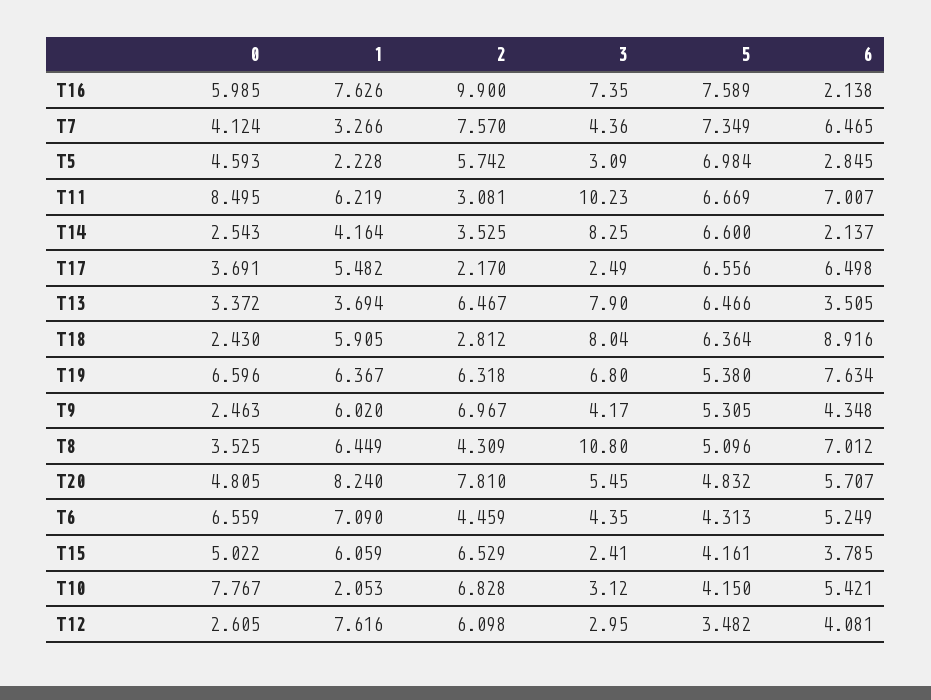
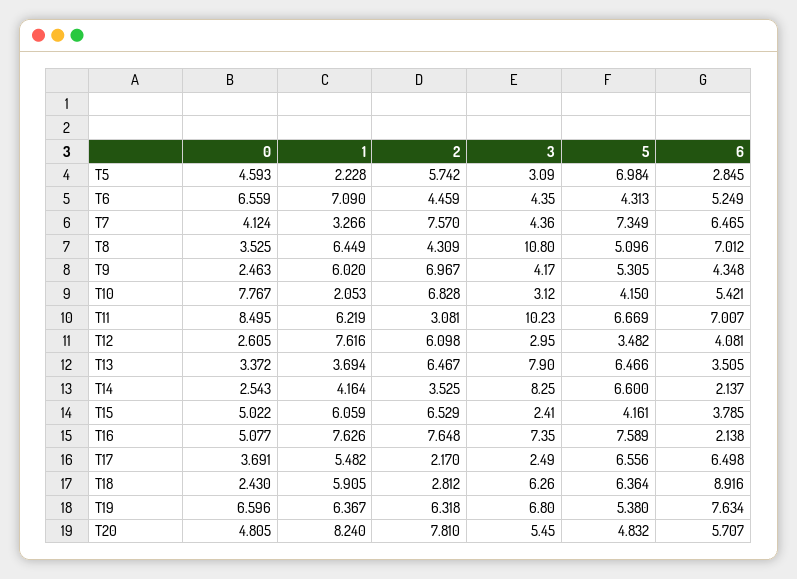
0, T16: 5.985 -> 5.077
2, T16: 9.9 -> 7.648
3, T18: 8.04 -> 6.26

